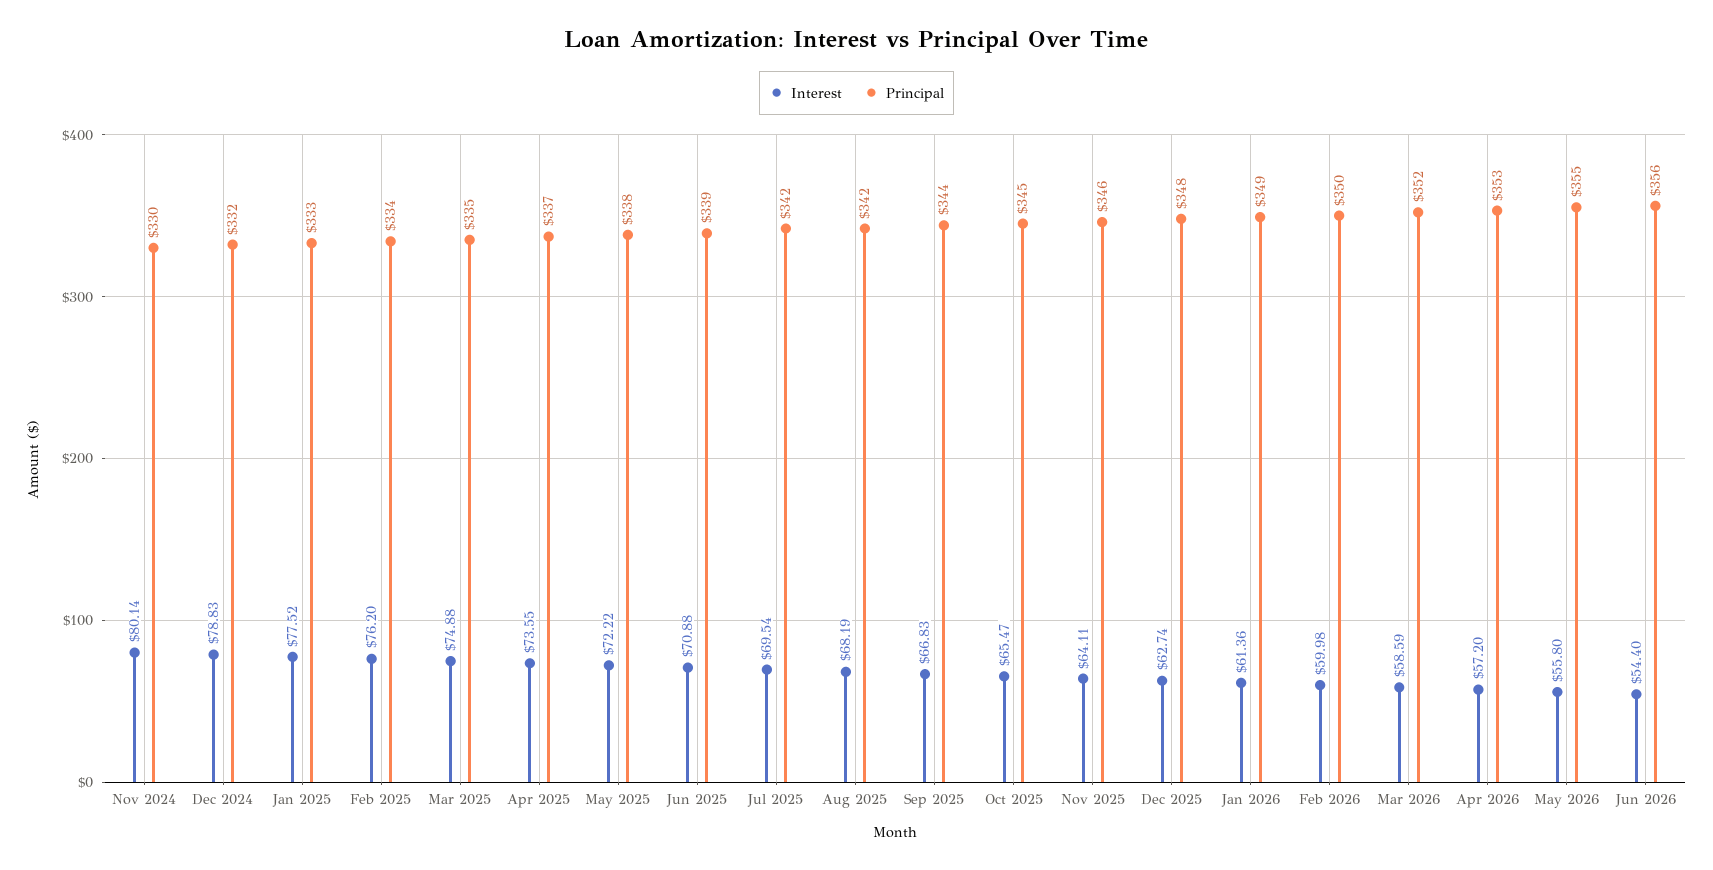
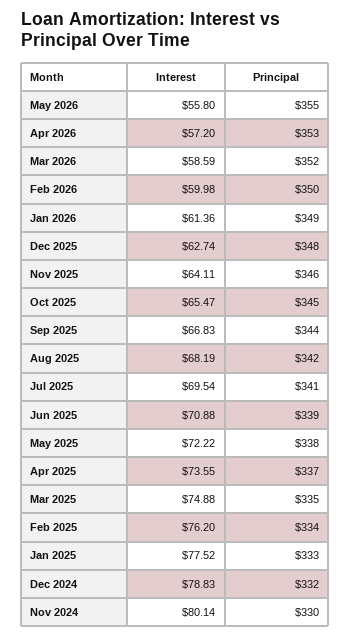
Principal, Jul 2025: 342 -> 341
Interest, Jun 2026: 54.4 -> none
Principal, Jun 2026: 356 -> none

